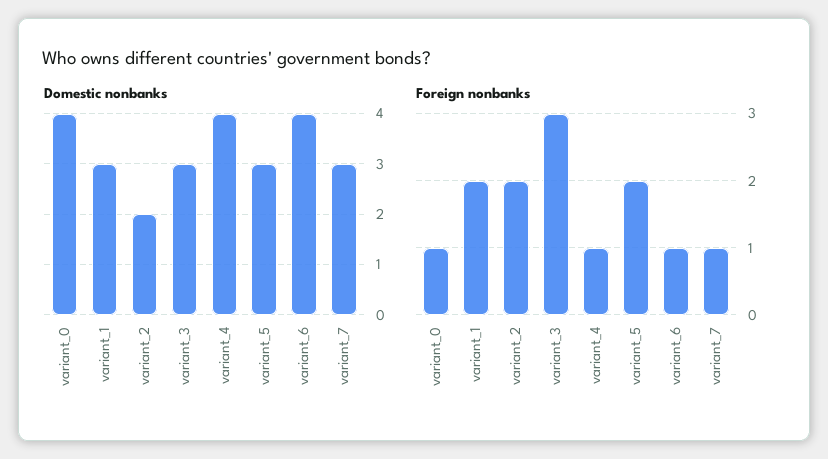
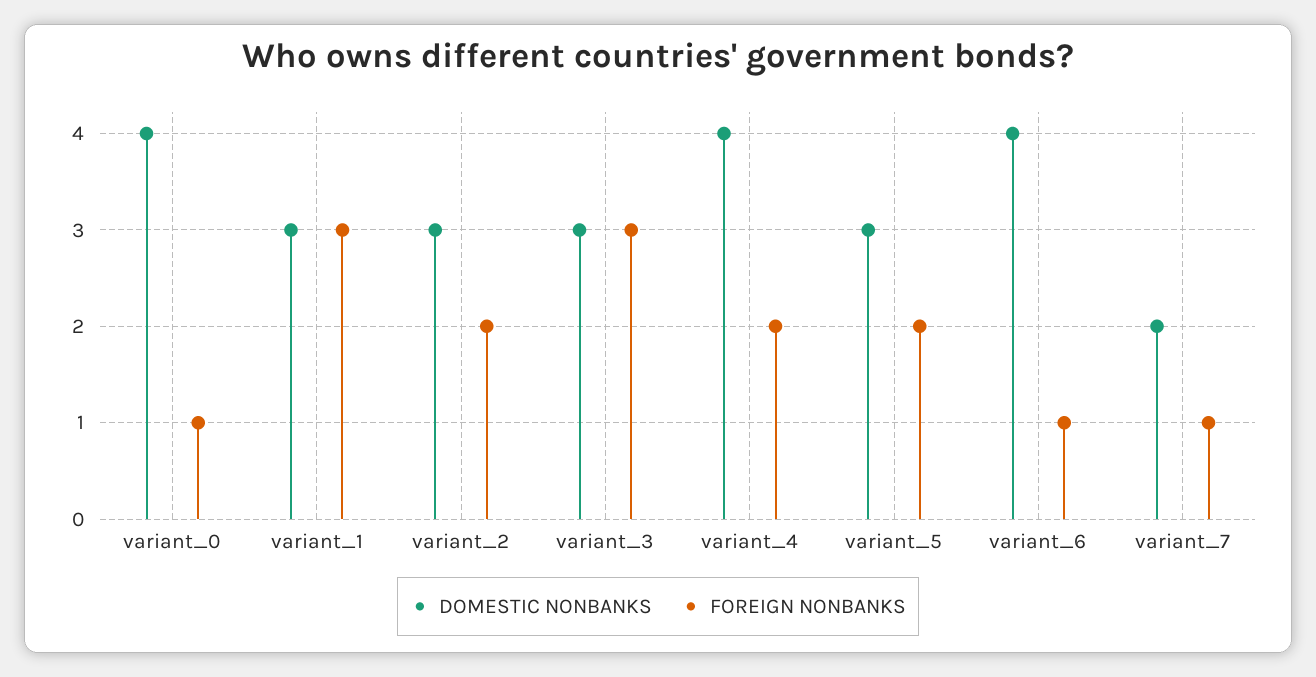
Domestic nonbanks, variant_2: 2 -> 3
Domestic nonbanks, variant_7: 3 -> 2
Foreign nonbanks, variant_1: 2 -> 3
Foreign nonbanks, variant_4: 1 -> 2

